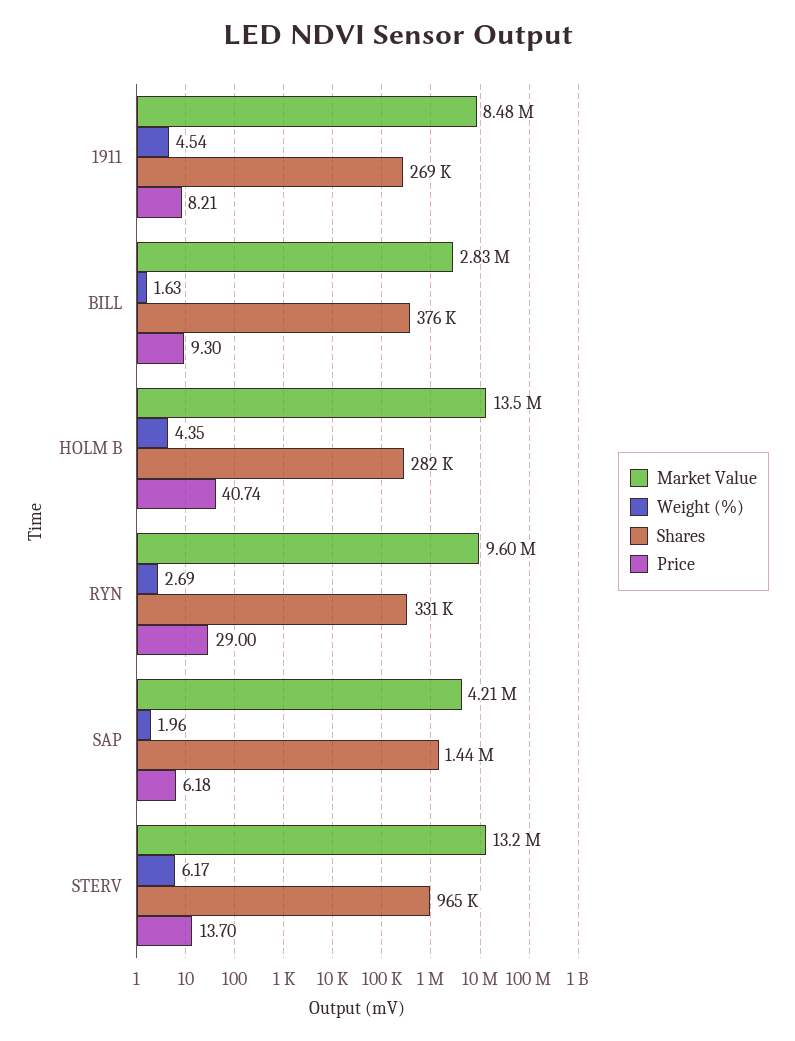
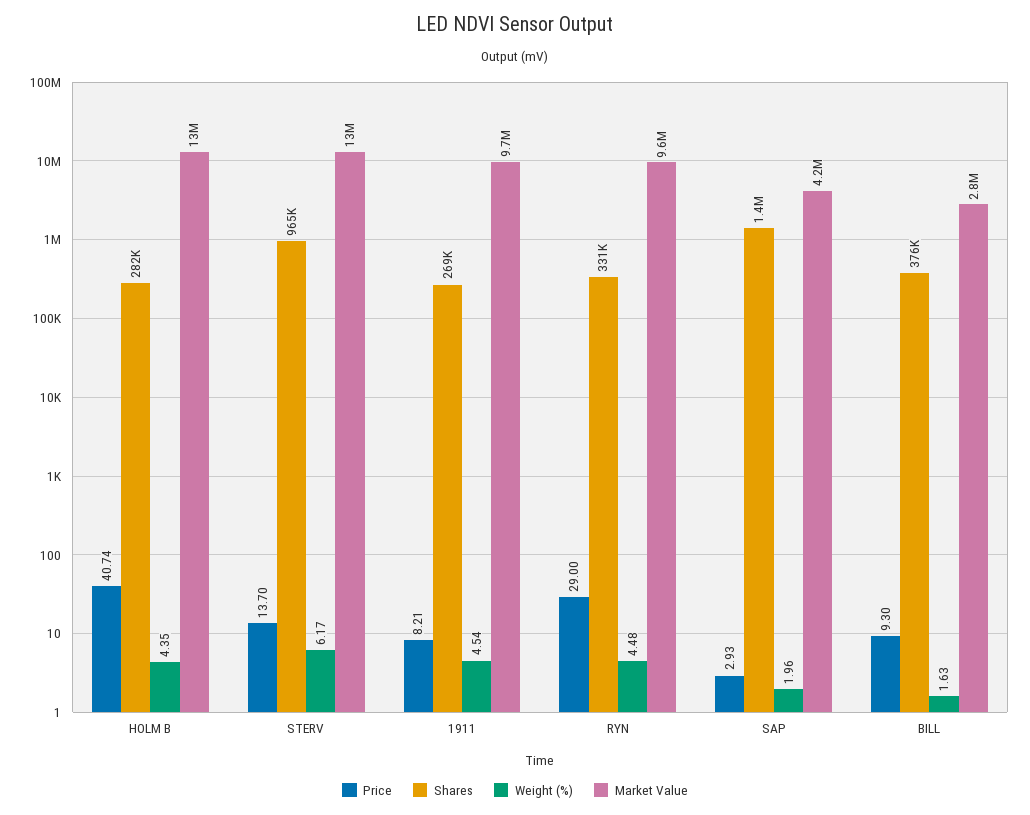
Market Value, 1911: 8480000 -> 9700000
Weight (%), RYN: 2.69 -> 4.48
Price, SAP: 6.18 -> 2.93

